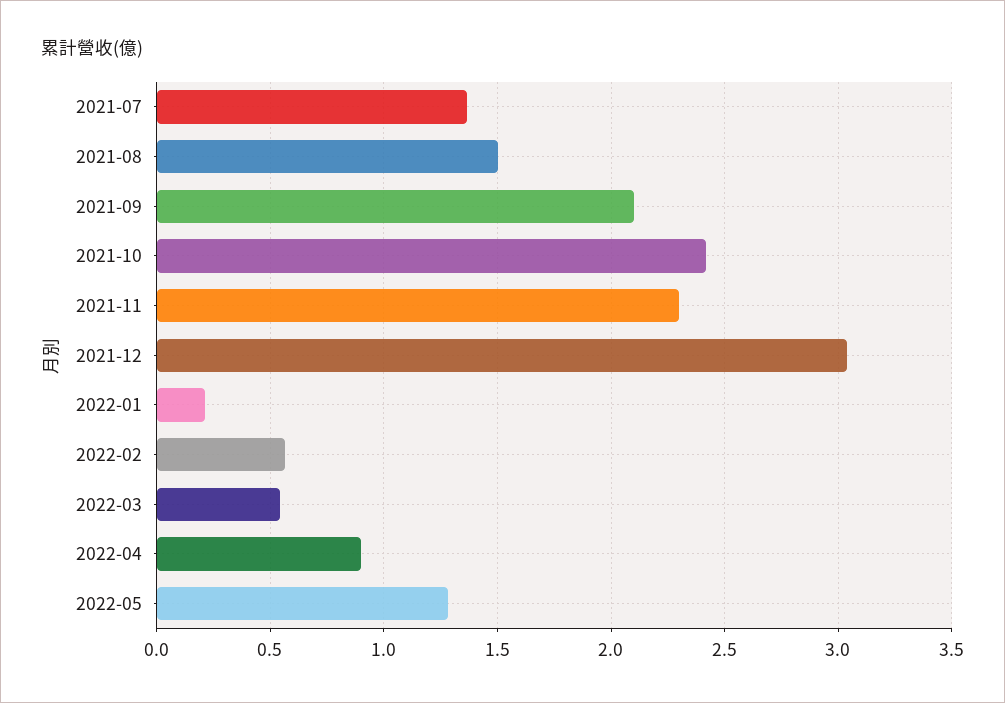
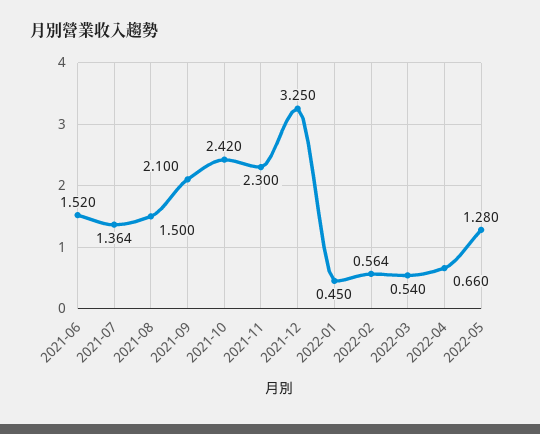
2021-12: 3.05 -> 3.25
2022-01: 0.2 -> 0.45
2022-04: 0.9 -> 0.66
2021-06: none -> 1.52

